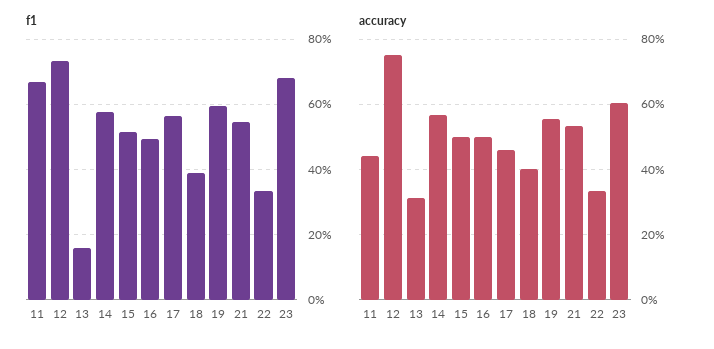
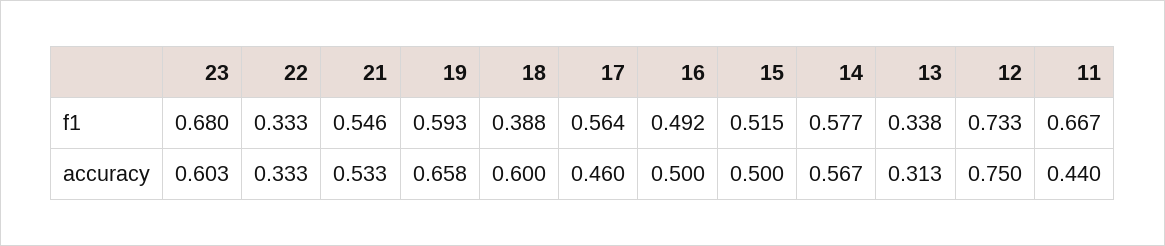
f1, 13: 0.16 -> 0.338
accuracy, 18: 0.4 -> 0.6
accuracy, 19: 0.56 -> 0.658

